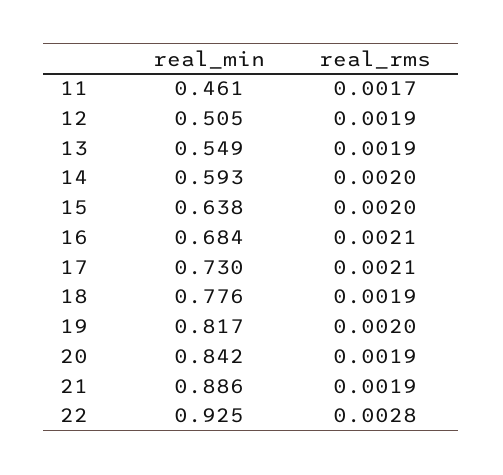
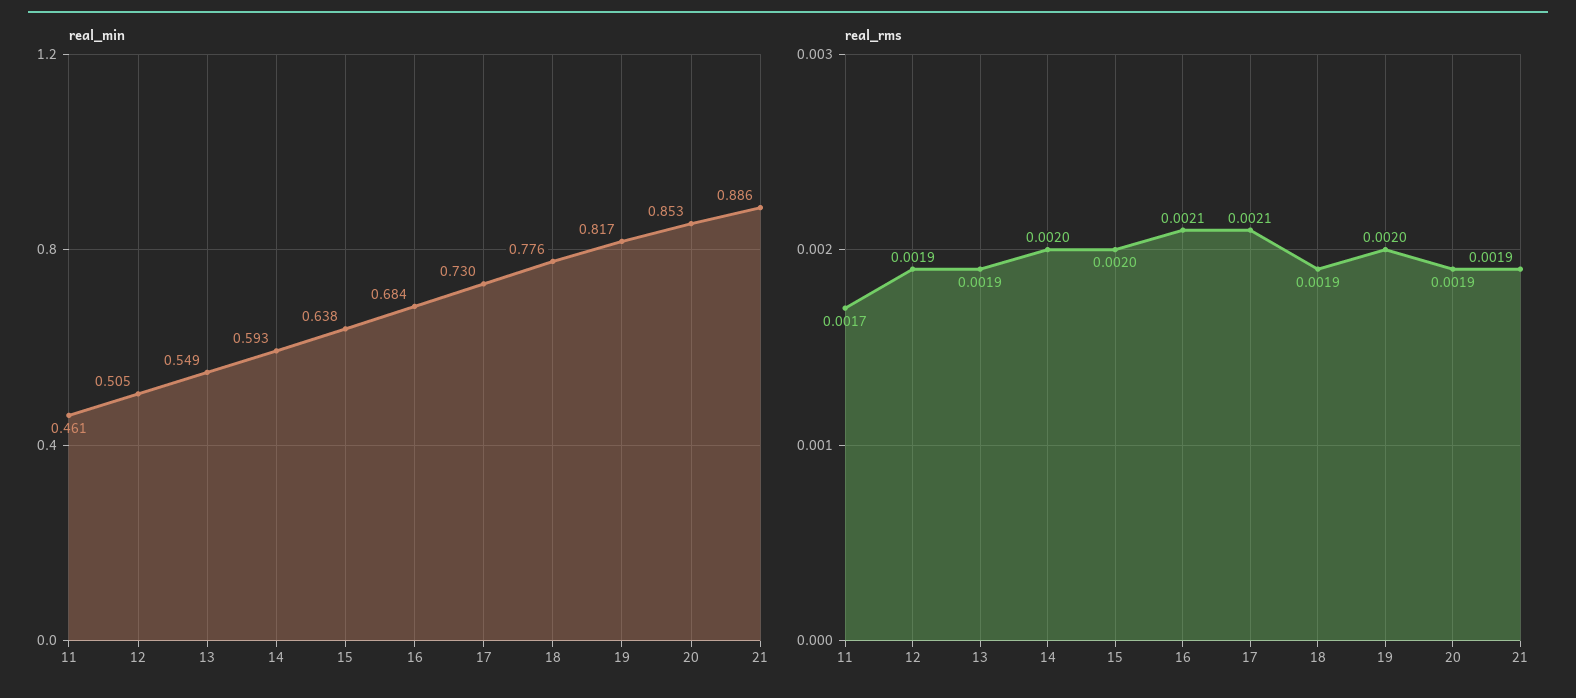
real_min, 20: 0.842 -> 0.853
real_min, 22: 0.925 -> none
real_rms, 22: 0.0028 -> none

